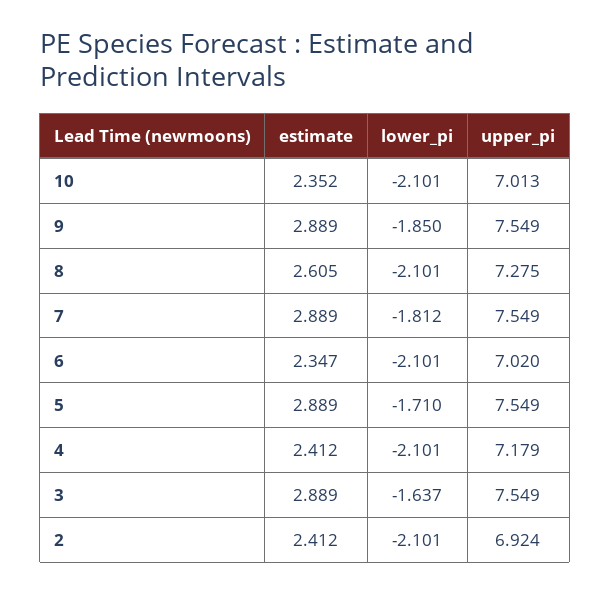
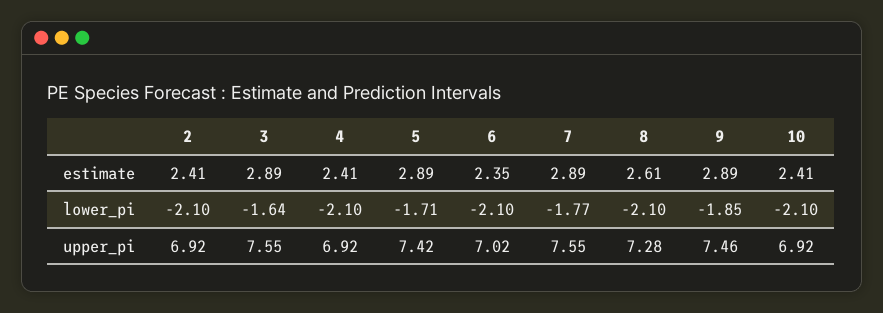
estimate, 10: 2.352 -> 2.41
upper_pi, 10: 7.013 -> 6.92
upper_pi, 9: 7.549 -> 7.46
lower_pi, 7: -1.812 -> -1.77
upper_pi, 5: 7.549 -> 7.42
upper_pi, 4: 7.179 -> 6.92

